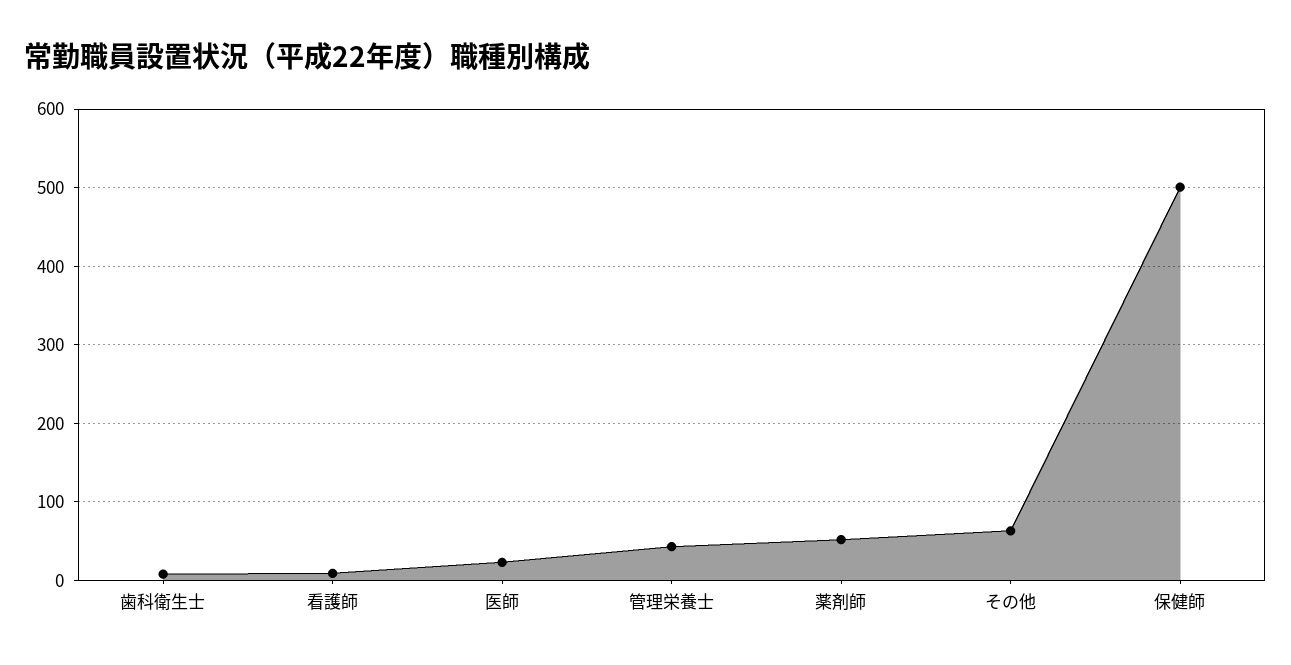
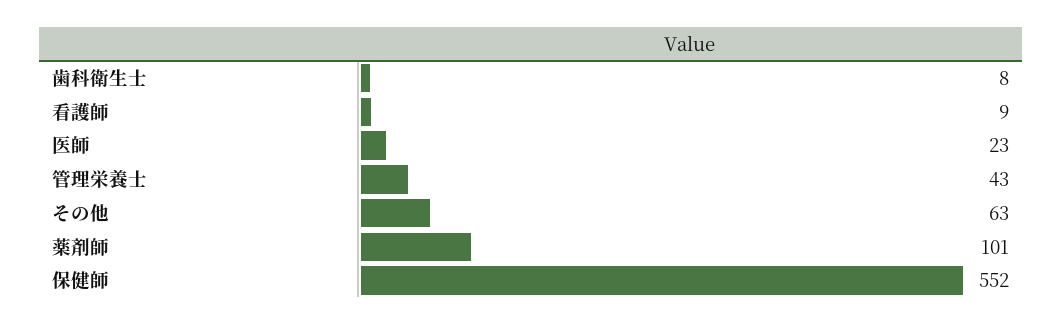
薬剤師: 50 -> 101
保健師: 500 -> 552

